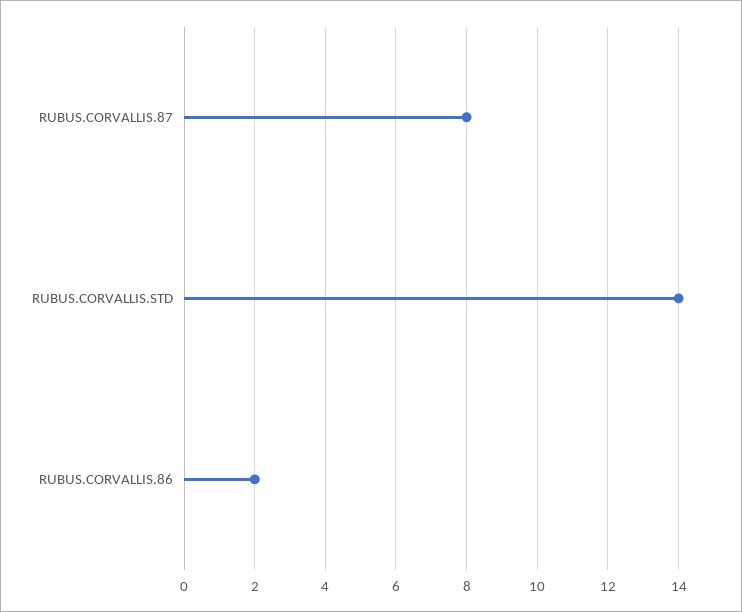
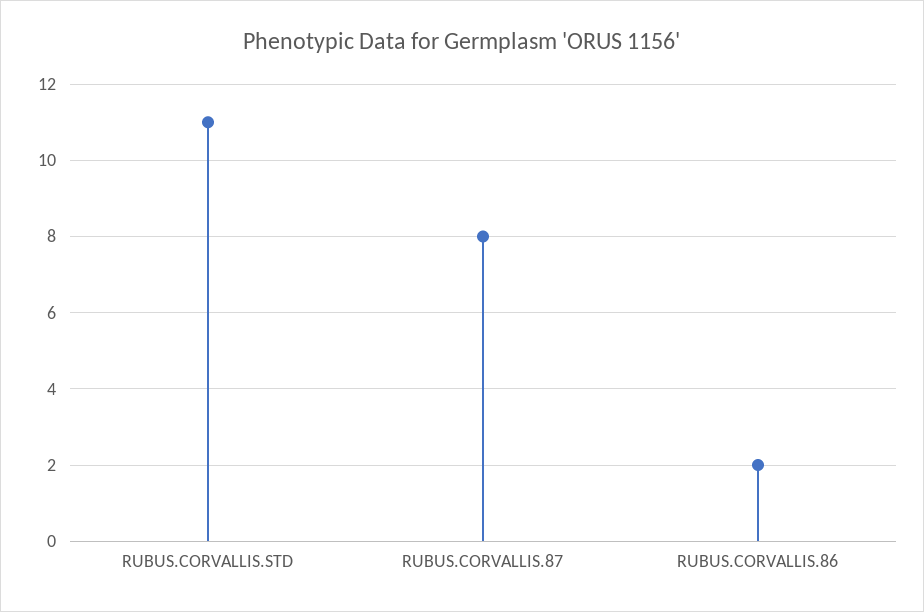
RUBUS.CORVALLIS.STD: 14 -> 11

